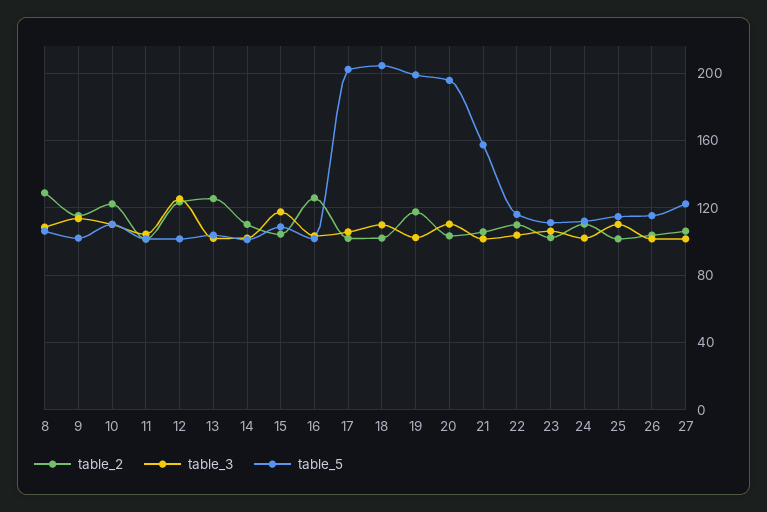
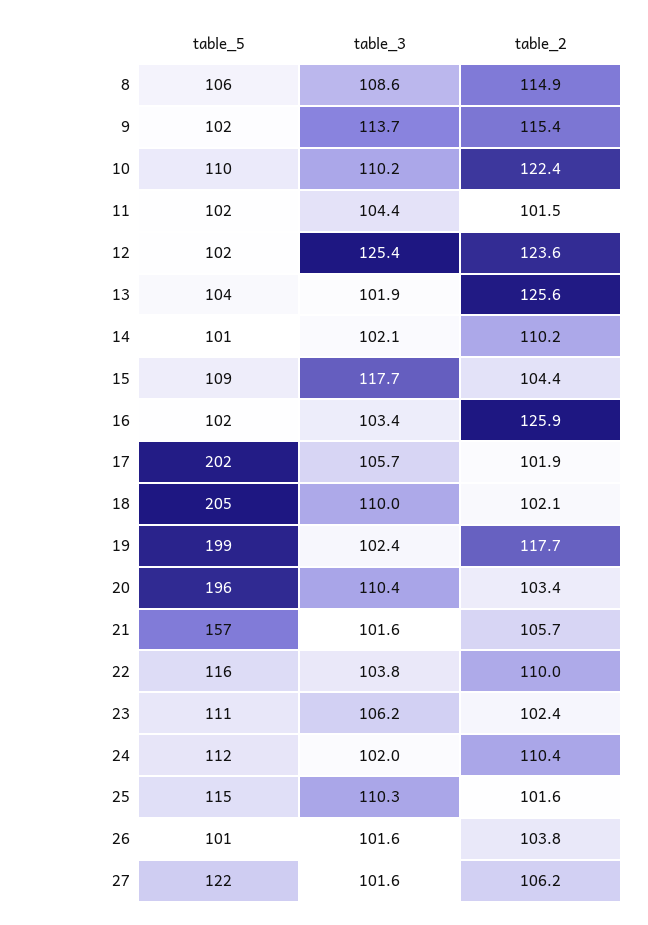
table_2, 8: 130 -> 114.9
table_5, 26: 115 -> 101

